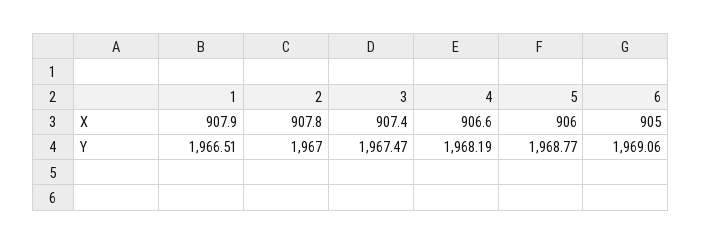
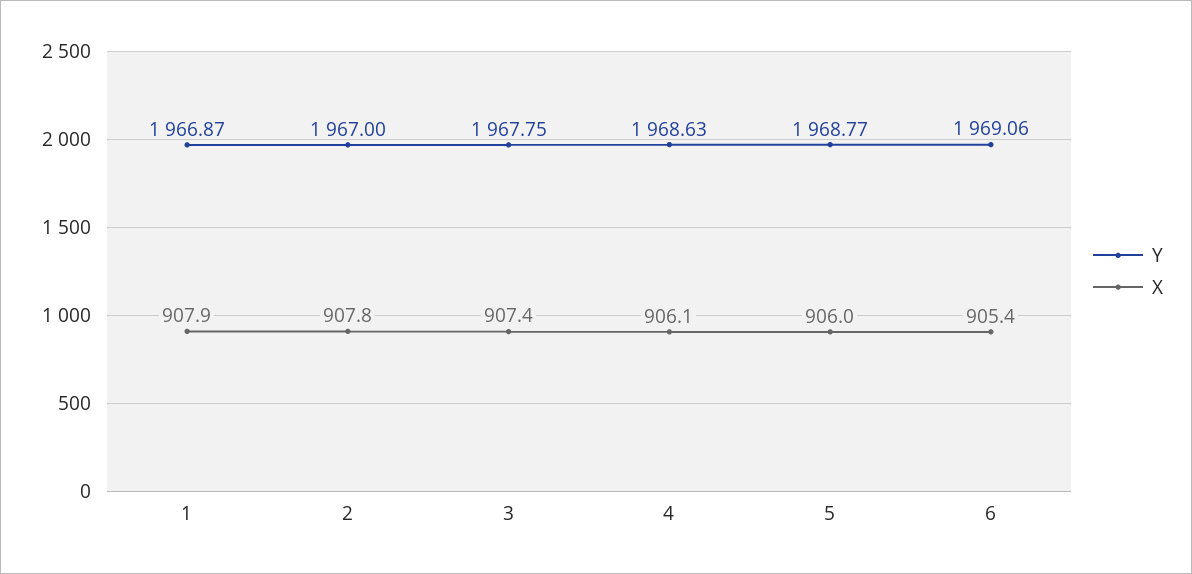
X, 4: 906.6 -> 906.1
X, 6: 905 -> 905.4
Y, 1: 1966.51 -> 1966.87
Y, 3: 1967.47 -> 1967.75
Y, 4: 1968.19 -> 1968.63

